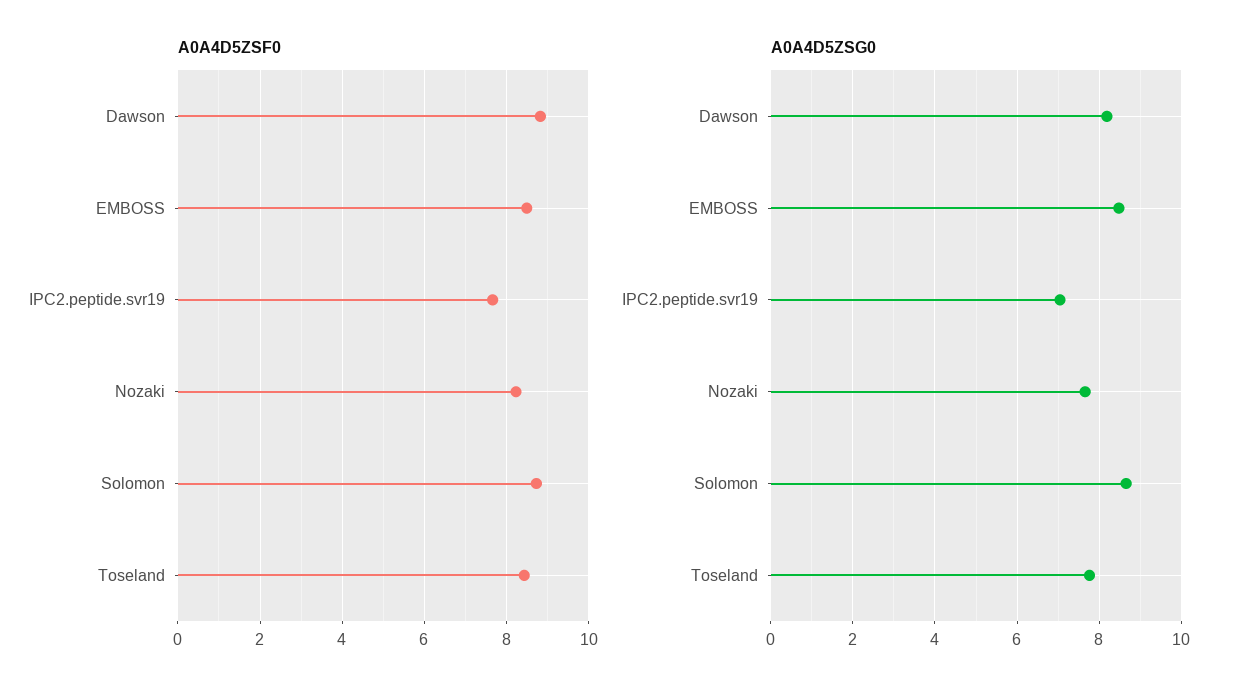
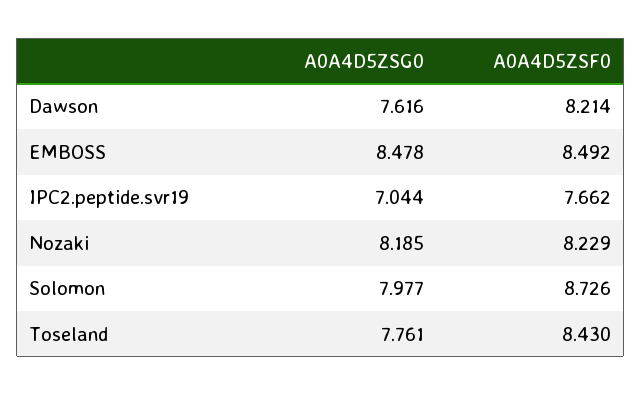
A0A4D5ZSF0, Dawson: 8.8 -> 8.214
A0A4D5ZSG0, Dawson: 8.2 -> 7.616
A0A4D5ZSG0, Nozaki: 7.6 -> 8.185
A0A4D5ZSG0, Solomon: 8.6 -> 7.977

